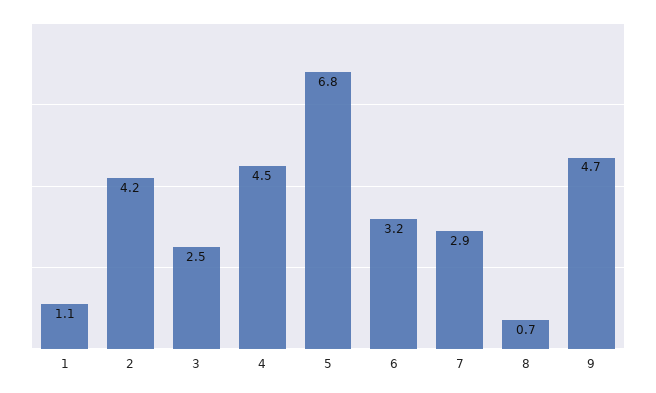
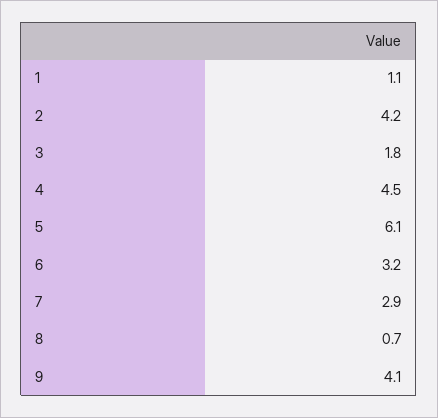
3: 2.5 -> 1.8
5: 6.8 -> 6.1
9: 4.7 -> 4.1

